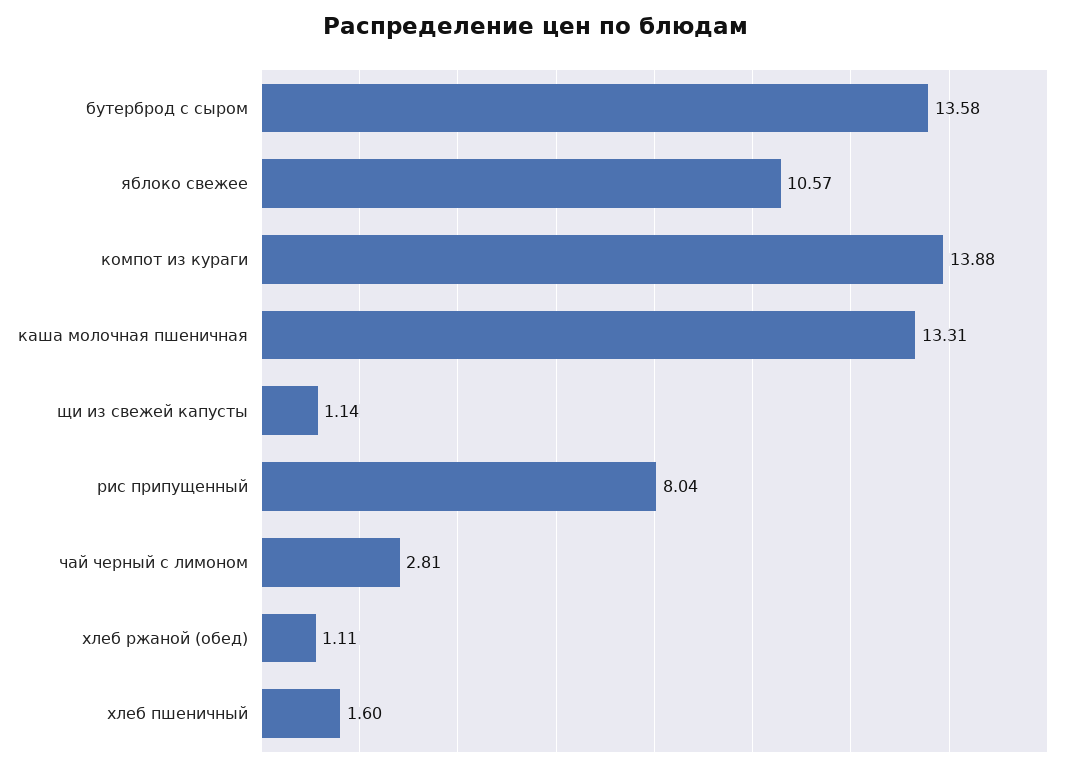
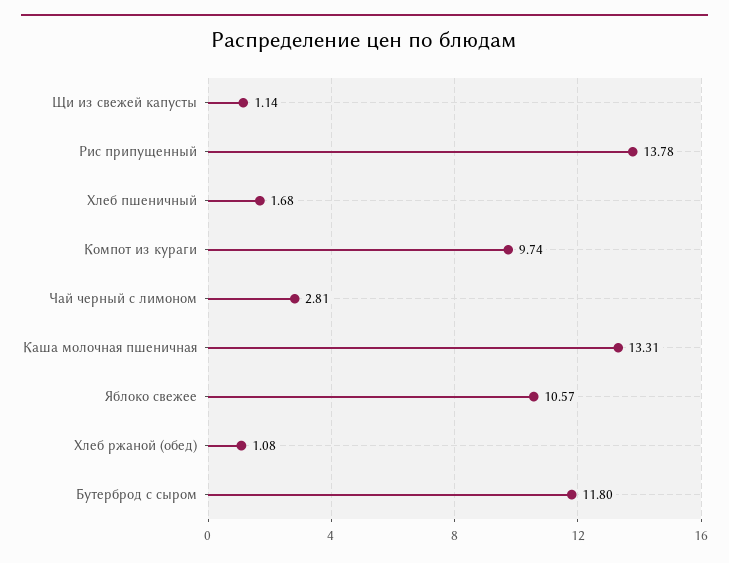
бутерброд с сыром: 13.58 -> 11.8
компот из кураги: 13.88 -> 9.74
рис припущенный: 8.04 -> 13.78
хлеб ржаной (обед): 1.11 -> 1.08
хлеб пшеничный: 1.6 -> 1.68

